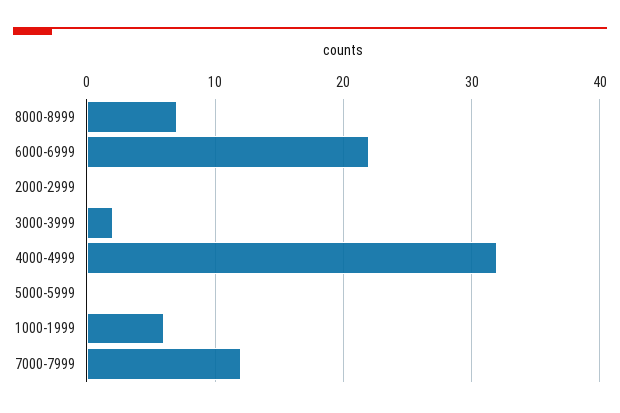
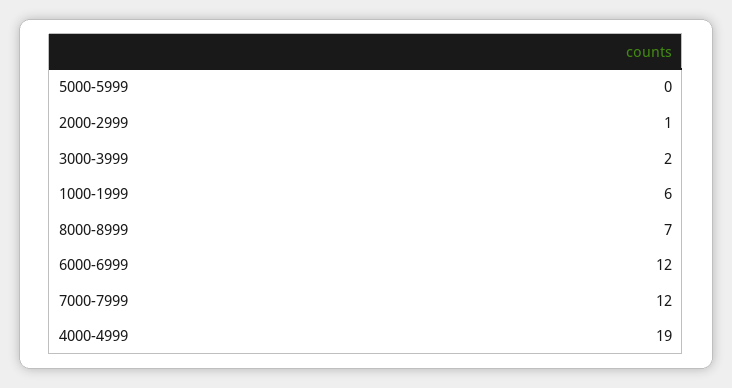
6000-6999: 22 -> 12
2000-2999: 0 -> 1
4000-4999: 32 -> 19

